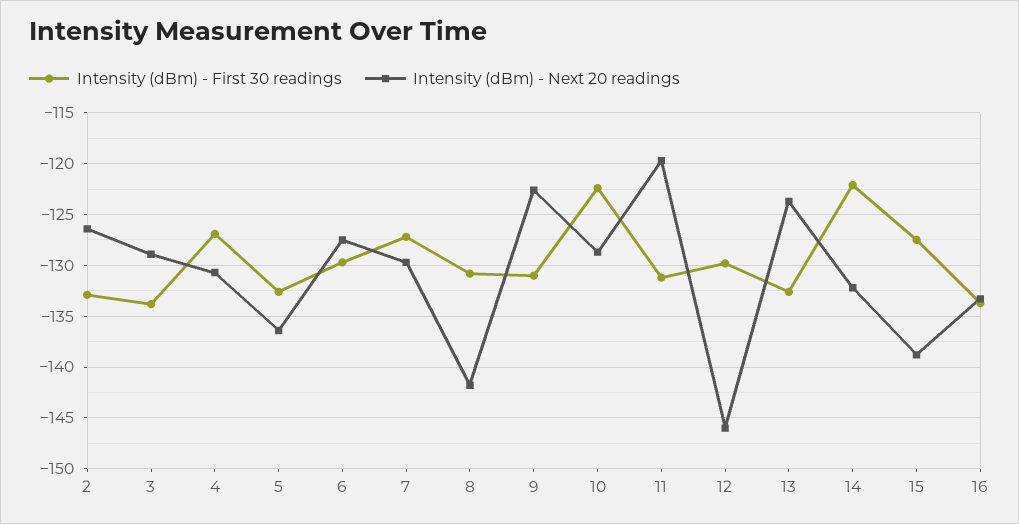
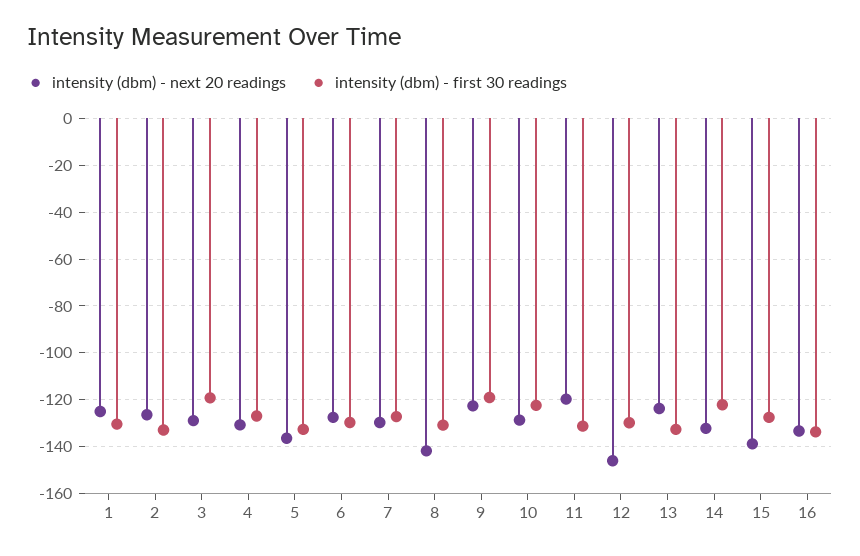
Intensity (dBm) - First 30 readings, 3: -134 -> -120
Intensity (dBm) - First 30 readings, 9: -131 -> -120
Intensity (dBm) - Next 20 readings, 1: none -> -125
Intensity (dBm) - First 30 readings, 1: none -> -130

